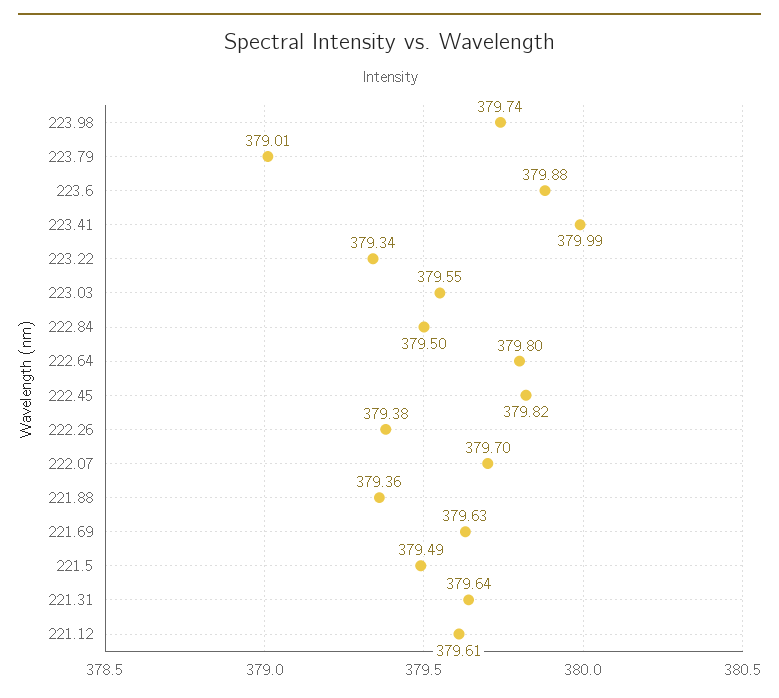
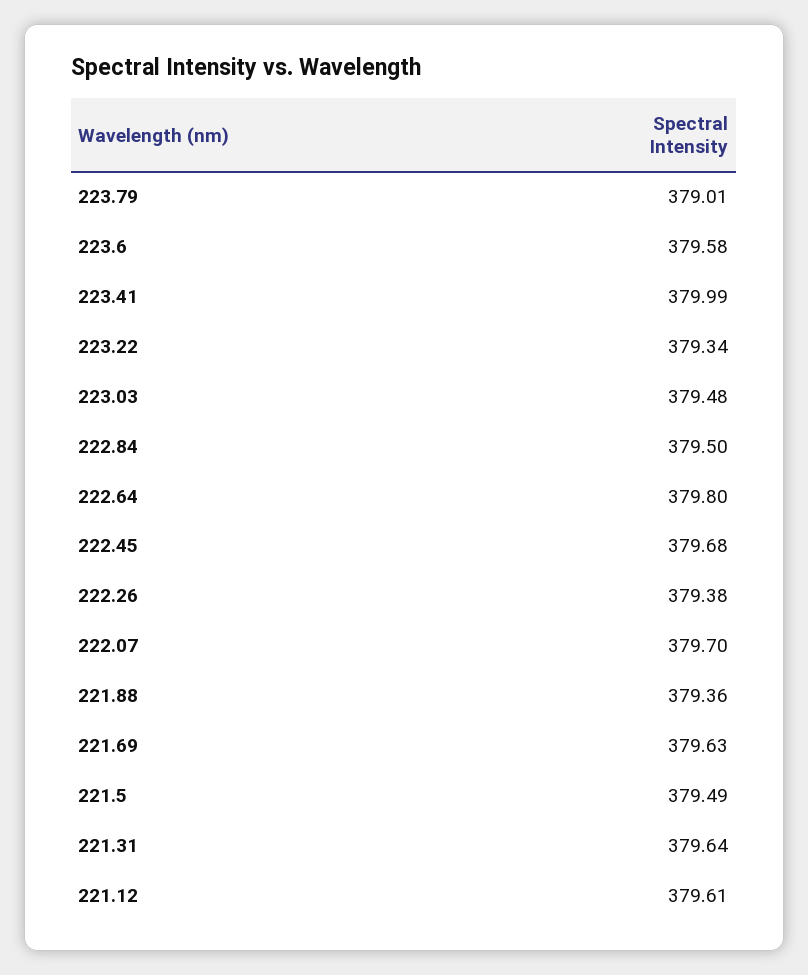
223.98: 379.74 -> none
223.6: 379.88 -> 379.58
223.03: 379.55 -> 379.48
222.45: 379.82 -> 379.68

